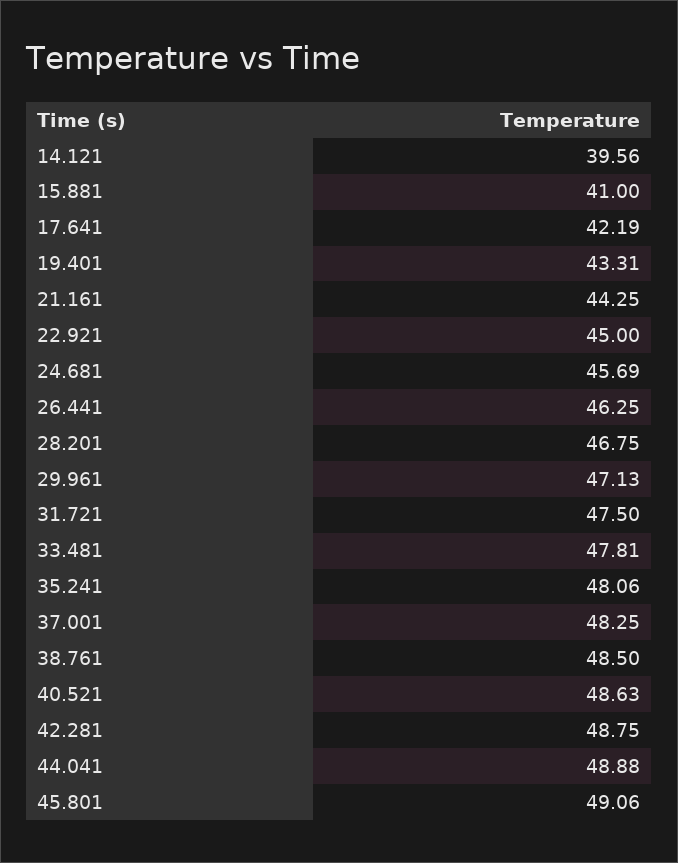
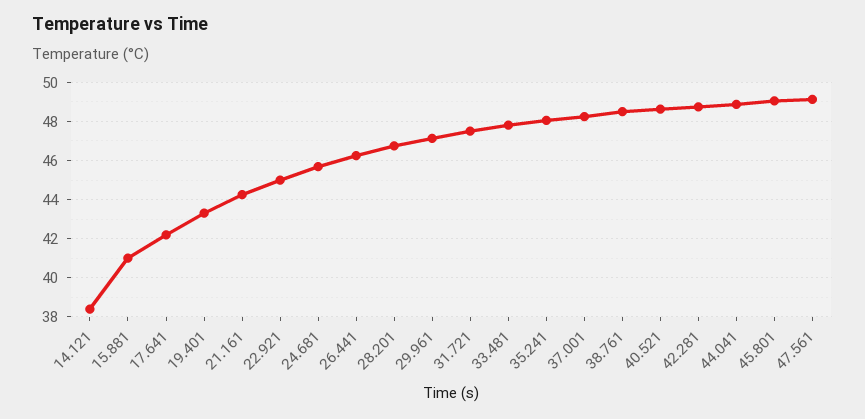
14.121: 39.56 -> 38.5
47.561: none -> 49

